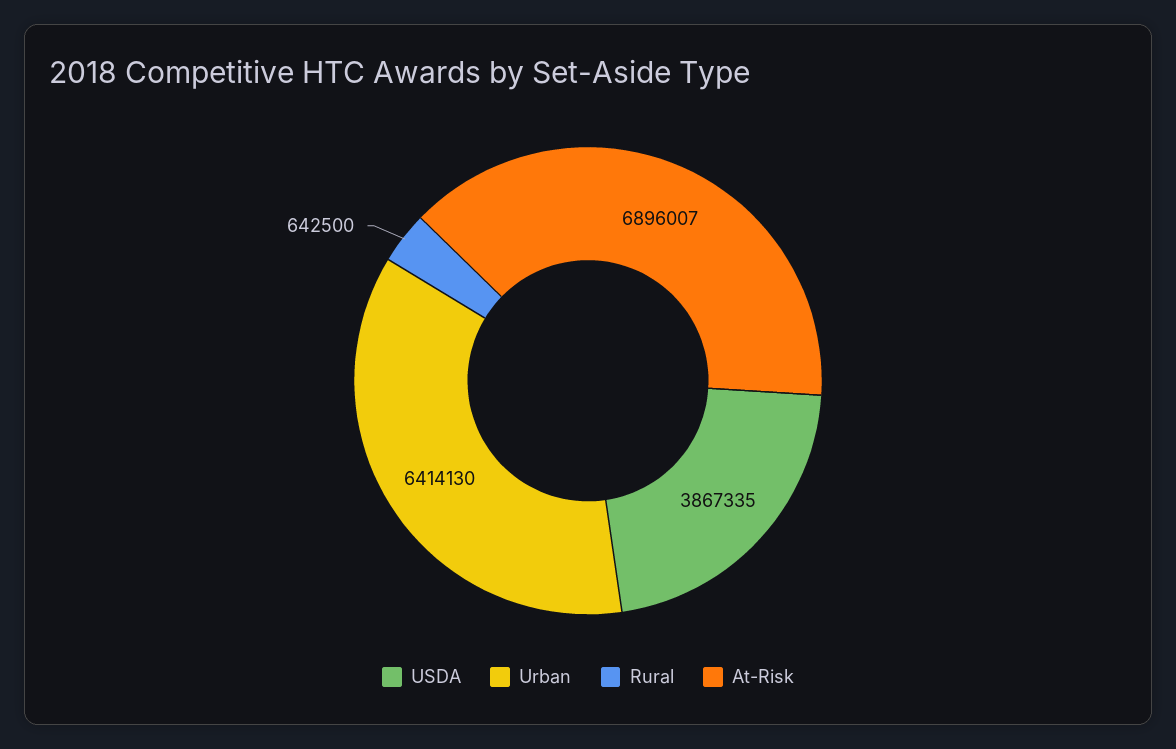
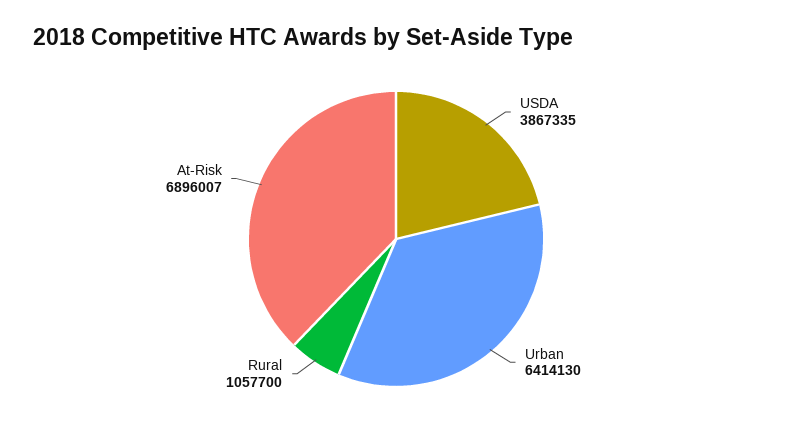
Rural: 642500 -> 1057700

